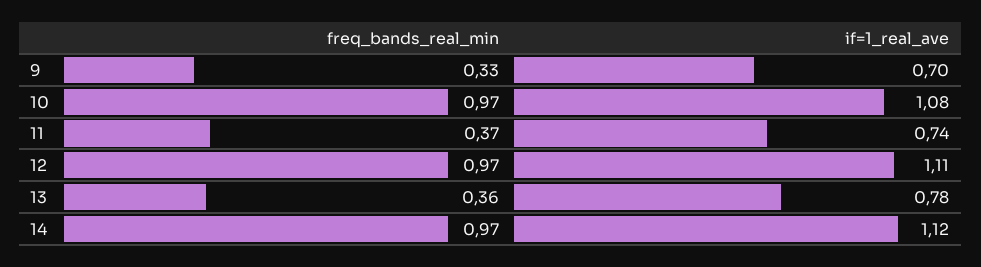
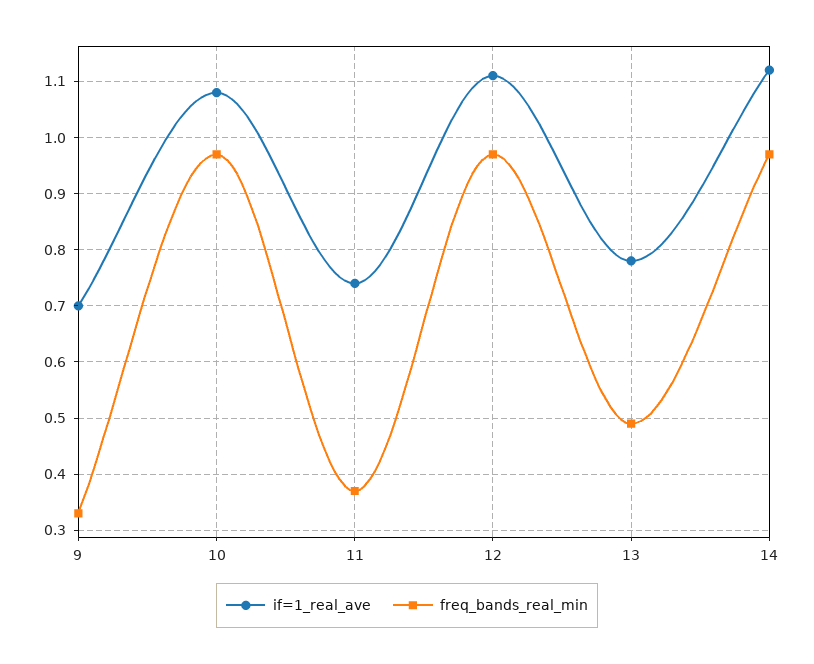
freq_bands_real_min, 13: 0.36 -> 0.5

